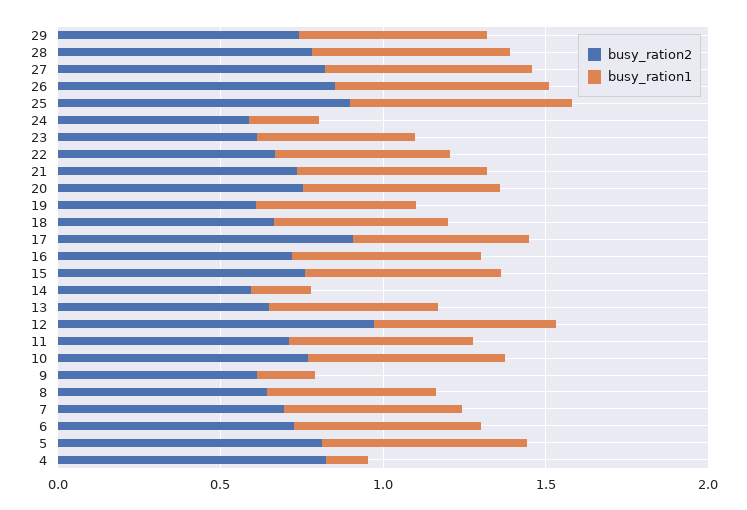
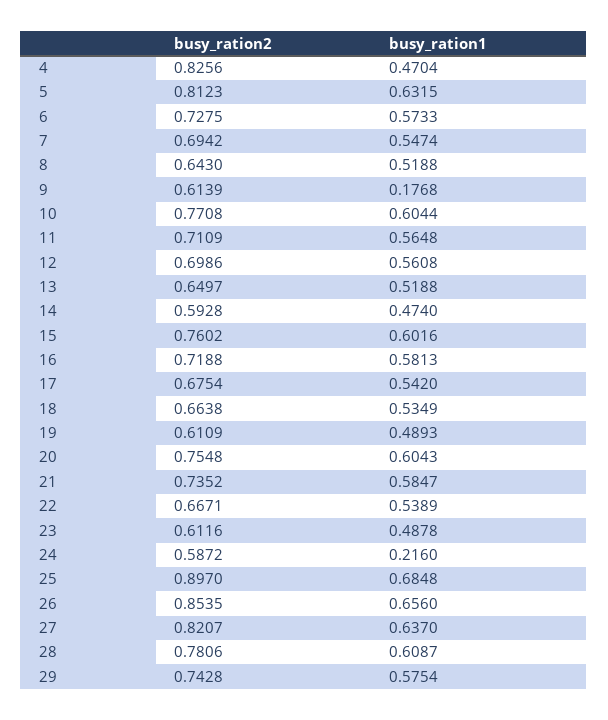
busy_ration2, 17: 0.9 -> 0.6754
busy_ration1, 14: 0.2 -> 0.474
busy_ration2, 12: 1 -> 0.6986
busy_ration1, 4: 0.1 -> 0.4704

